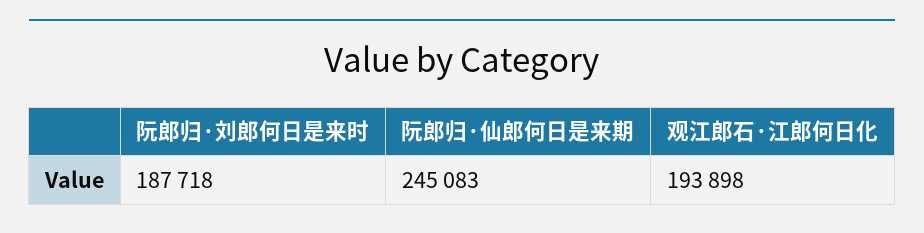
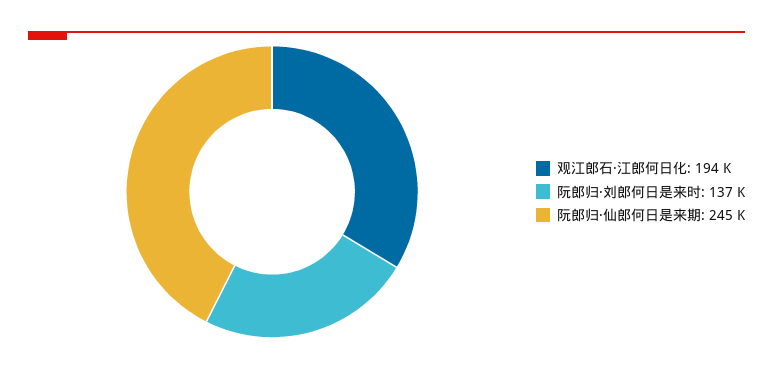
阮郎归·刘郎何日是来时: 187718 -> 137000

